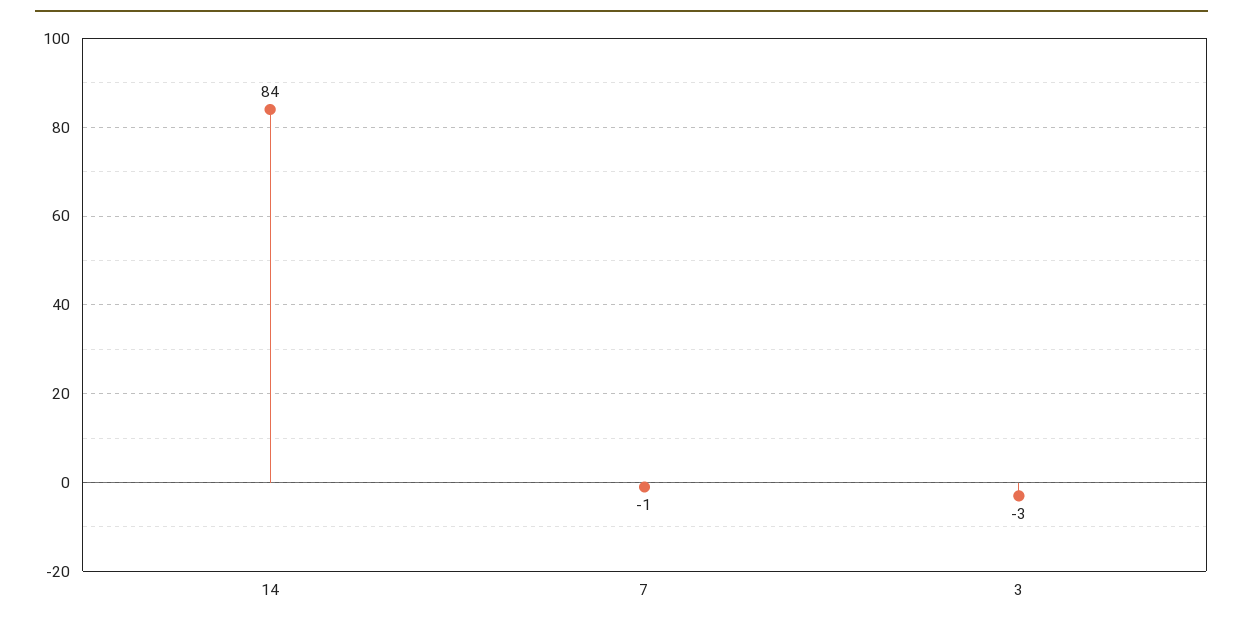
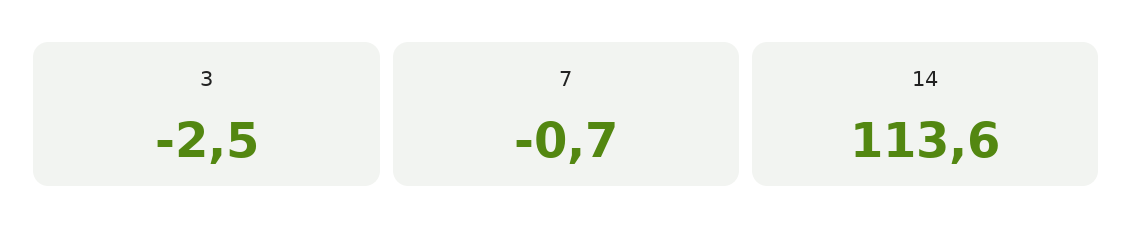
14: 84 -> 113.6

